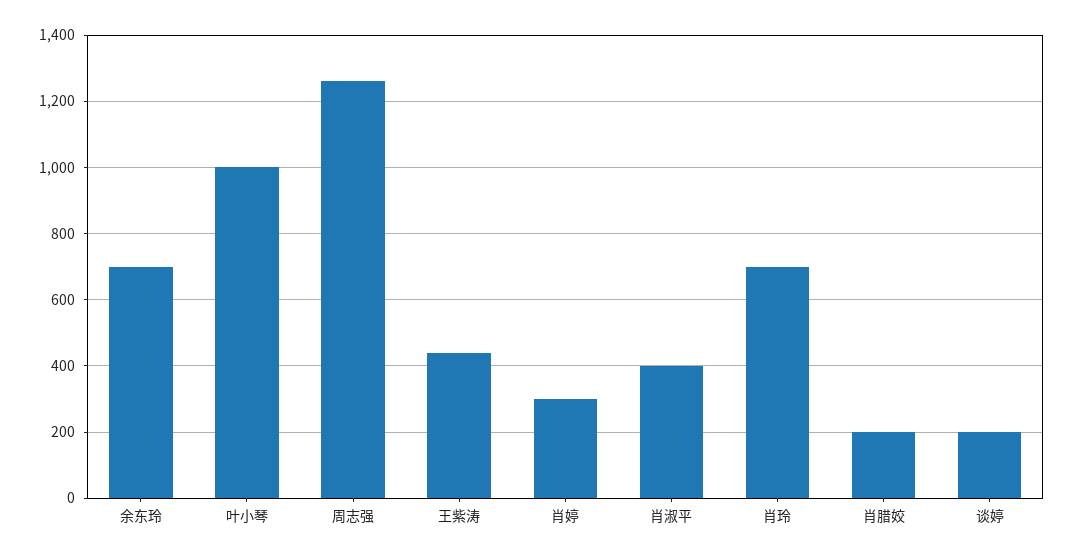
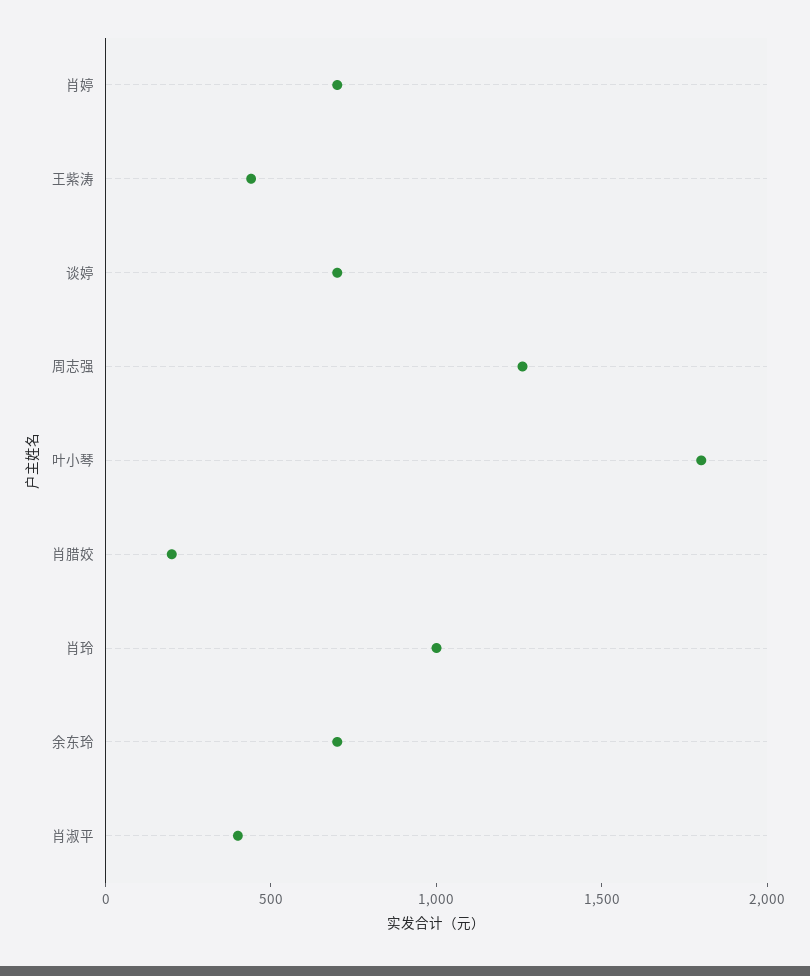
叶小琴: 1000 -> 1800
肖婷: 300 -> 700
肖玲: 700 -> 1000
谈婷: 200 -> 700

